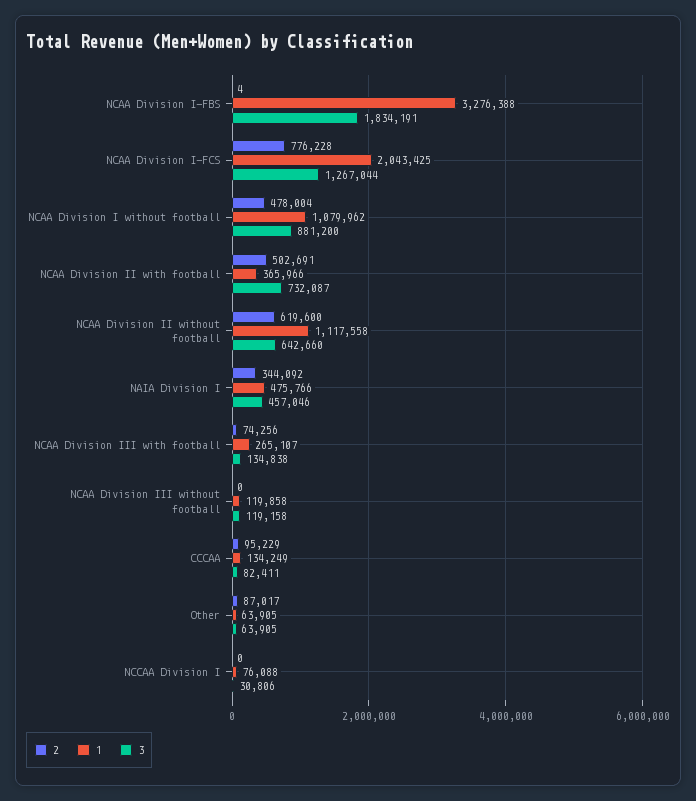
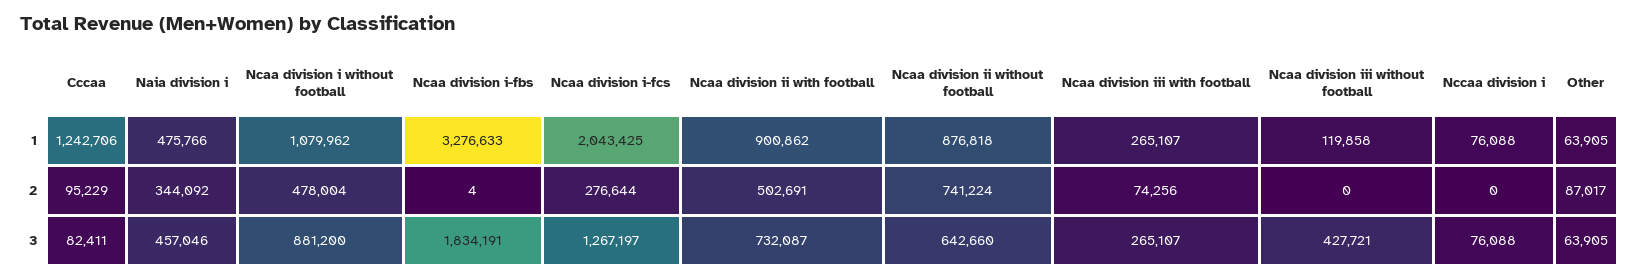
1, NCAA Division I-FBS: 3276388 -> 3276633
2, NCAA Division I-FCS: 776228 -> 276644
3, NCAA Division I-FCS: 1267044 -> 1267197
1, NCAA Division II with football: 365966 -> 900862
2, NCAA Division II without football: 619600 -> 741224
1, NCAA Division II without football: 1117558 -> 876818
3, NCAA Division III with football: 134838 -> 265107
3, NCAA Division III without football: 119158 -> 427721
1, CCCAA: 134249 -> 1242706
3, NCCAA Division I: 30806 -> 76088

